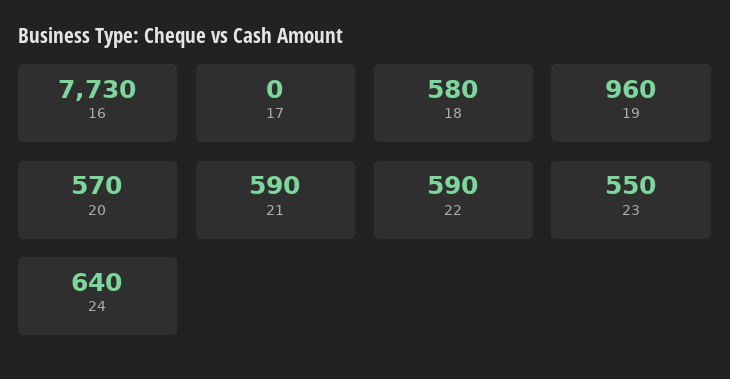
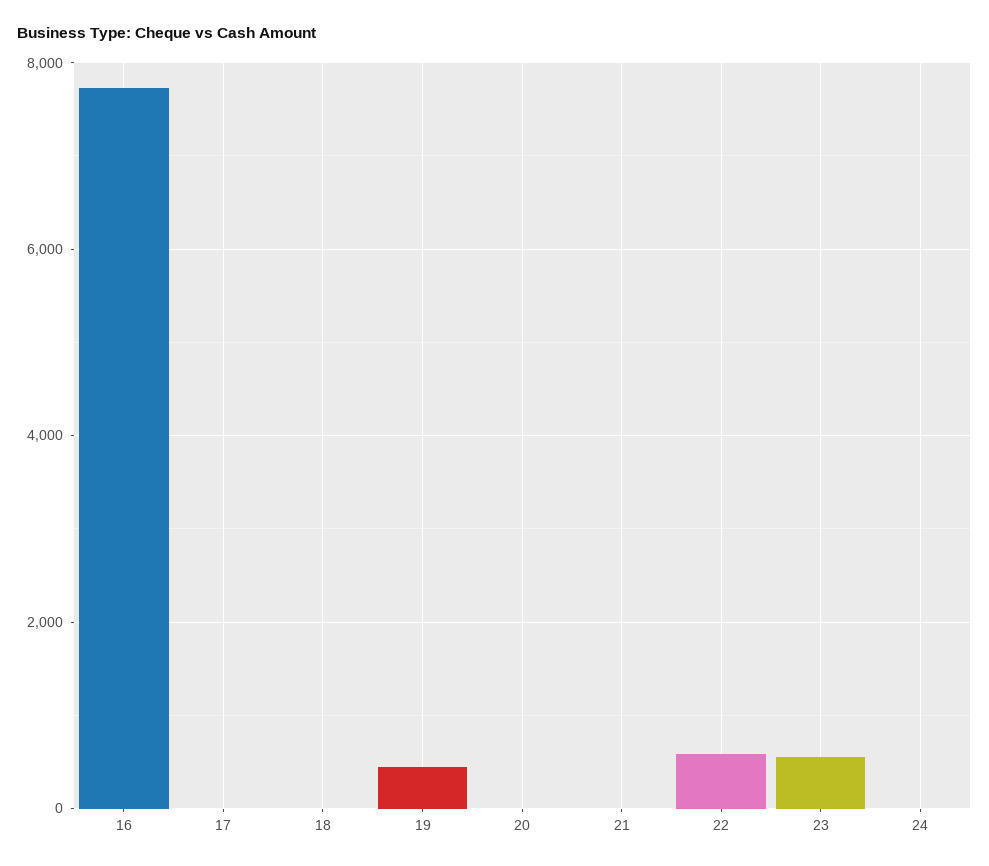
18: 580 -> 0
19: 960 -> 400
20: 570 -> 0
21: 590 -> 0
24: 640 -> 0

